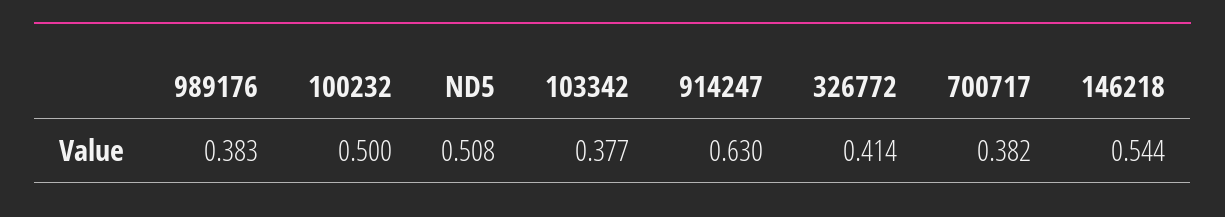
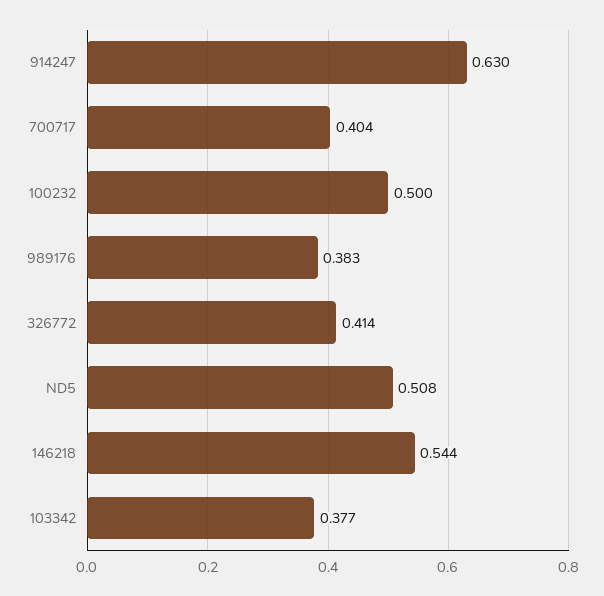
700717: 0.382 -> 0.404

